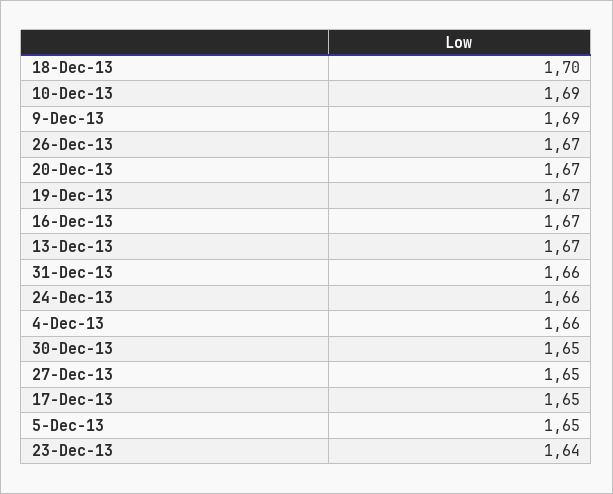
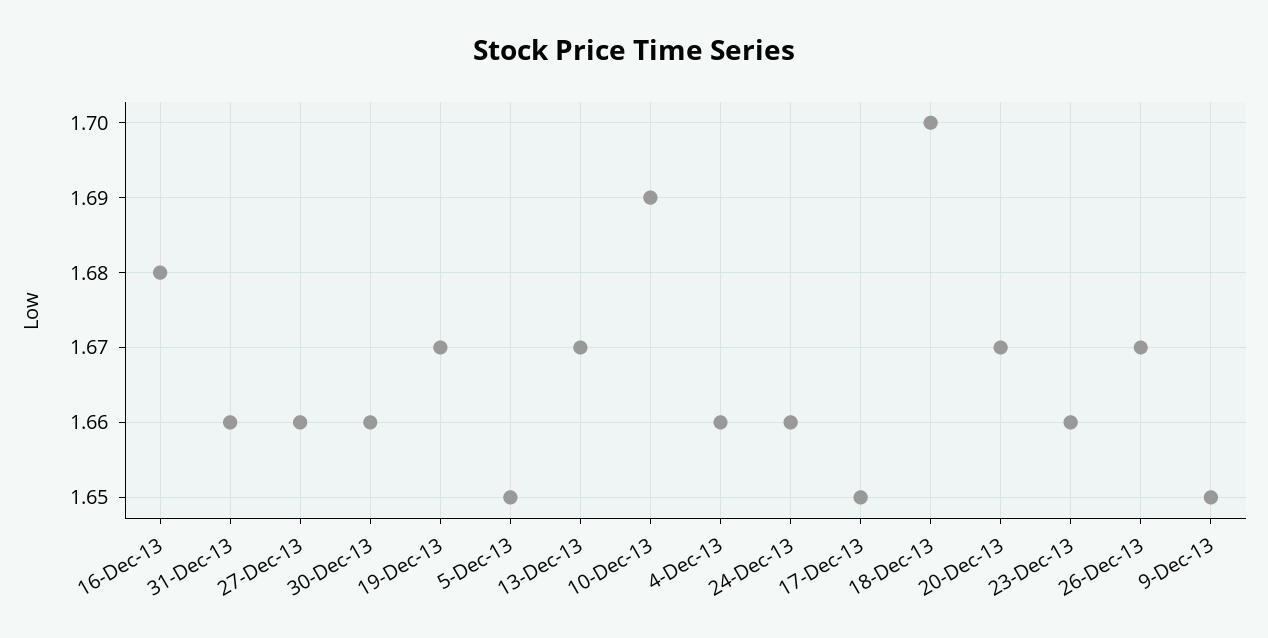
9-Dec-13: 1.69 -> 1.65
16-Dec-13: 1.67 -> 1.68
30-Dec-13: 1.65 -> 1.66
27-Dec-13: 1.65 -> 1.66
23-Dec-13: 1.64 -> 1.66

